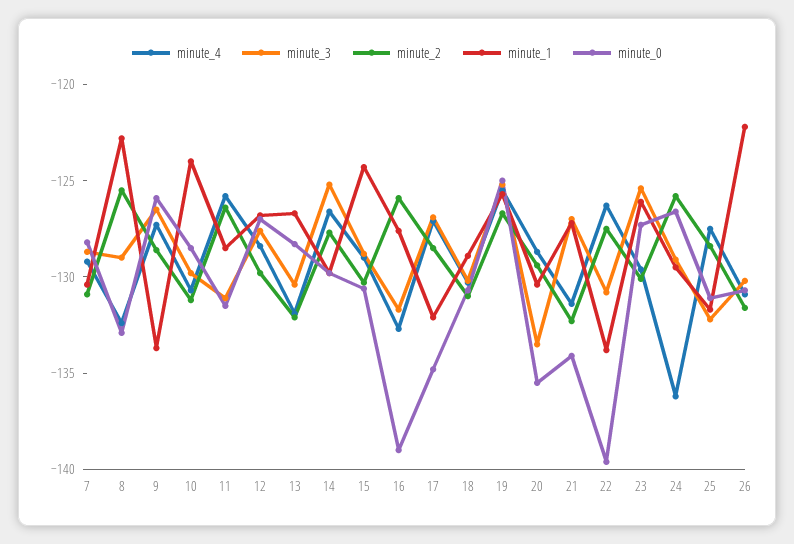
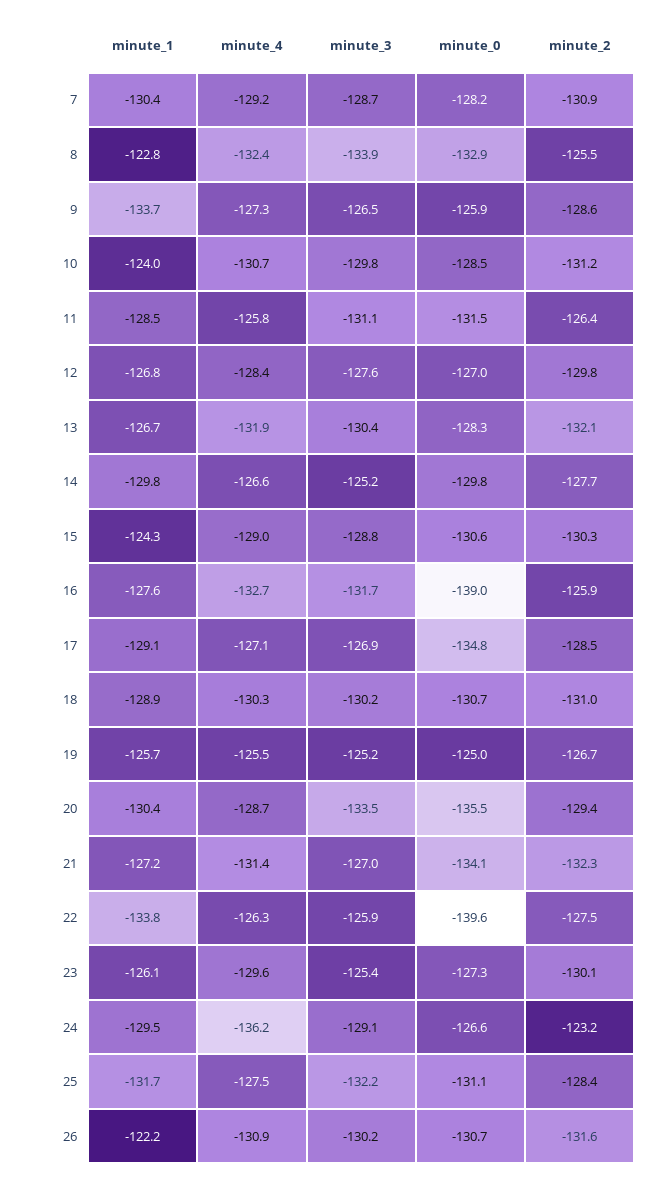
minute_3, 8: -129 -> -133.9
minute_1, 17: -132 -> -129.1
minute_3, 22: -131 -> -125.9
minute_2, 24: -126 -> -123.2

